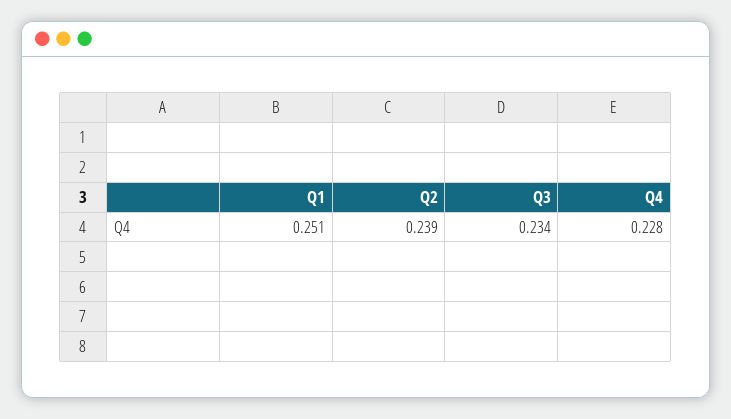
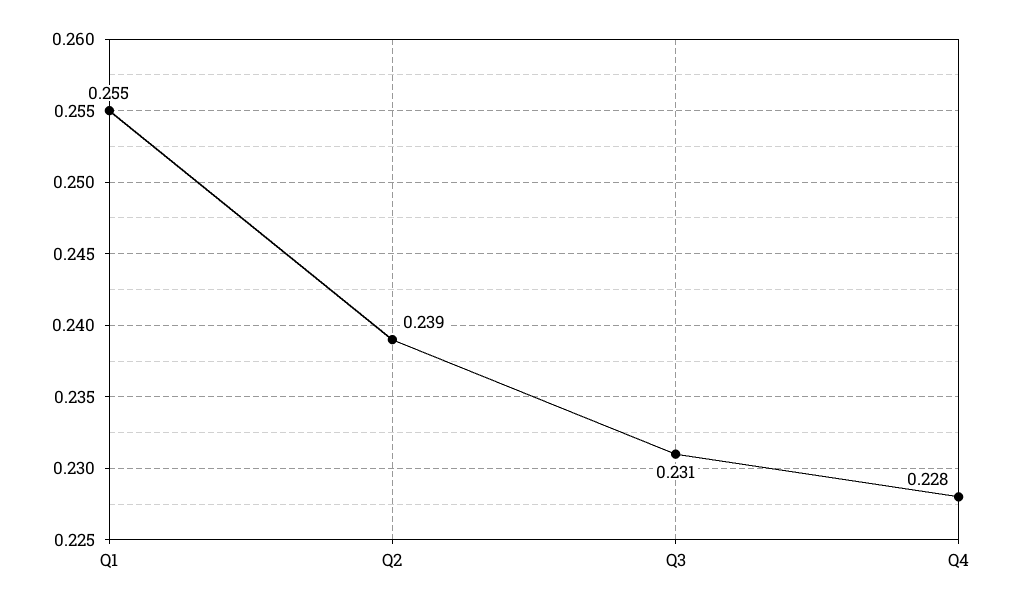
Q1: 0.251 -> 0.255
Q3: 0.234 -> 0.231

